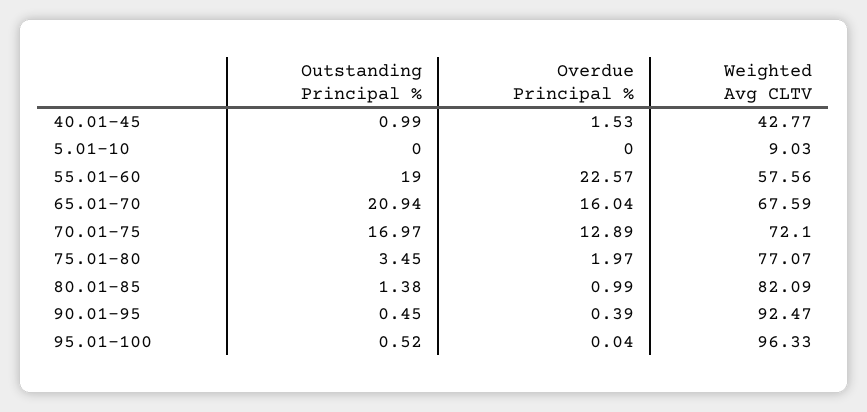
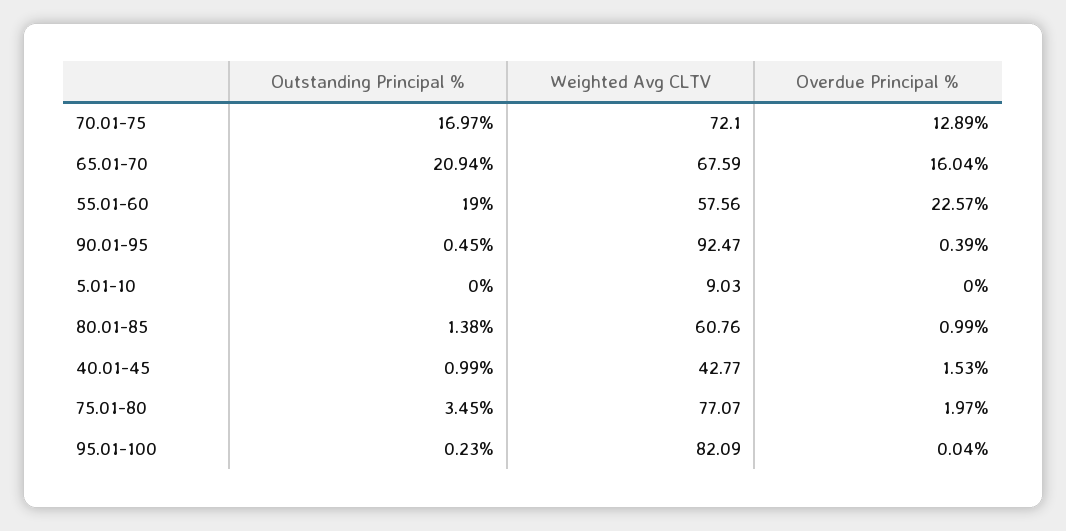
Weighted Avg CLTV, 80.01-85: 82.09 -> 60.76
Outstanding Principal %, 95.01-100: 0.52 -> 0.23
Weighted Avg CLTV, 95.01-100: 96.33 -> 82.09

